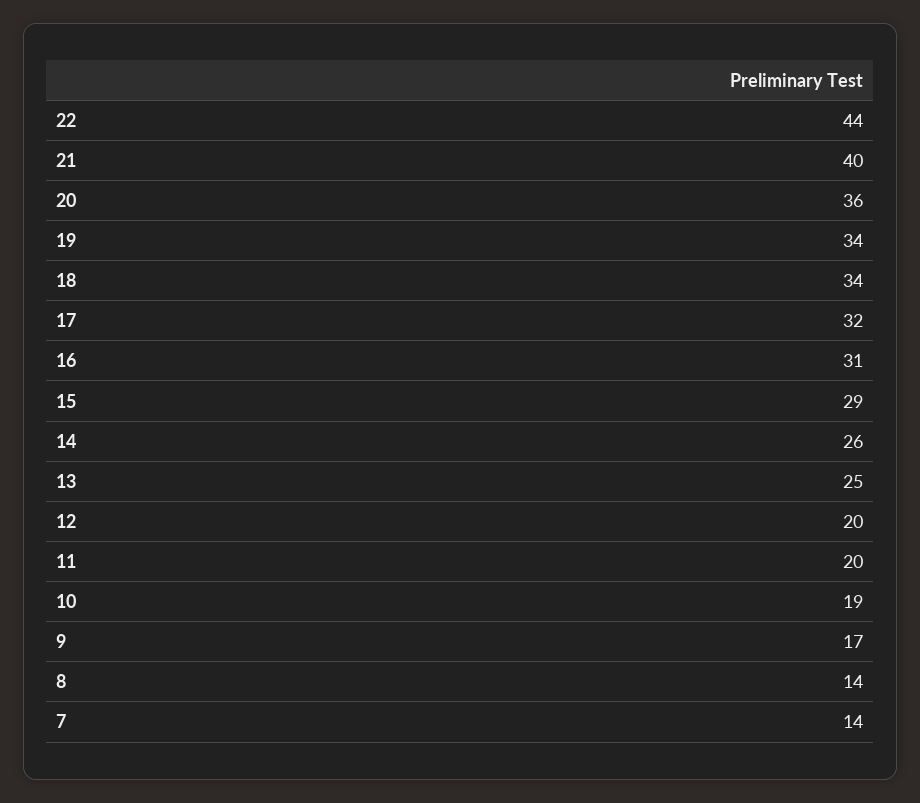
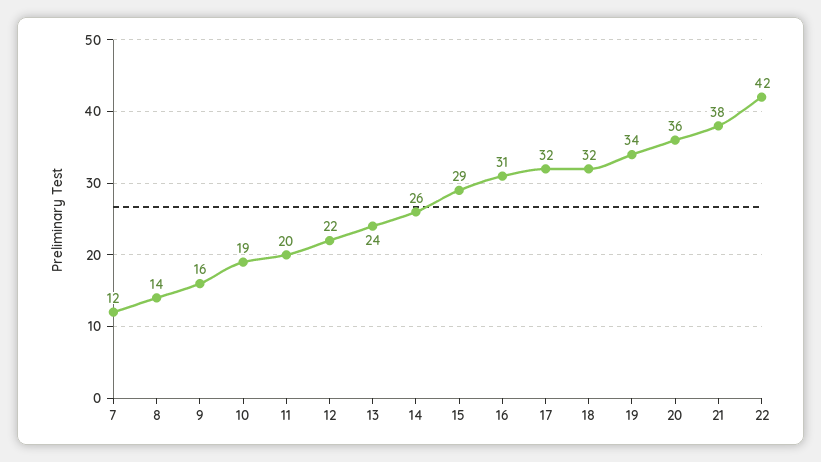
22: 44 -> 42
21: 40 -> 38
18: 34 -> 32
13: 25 -> 24
12: 20 -> 22
9: 17 -> 16
7: 14 -> 12

